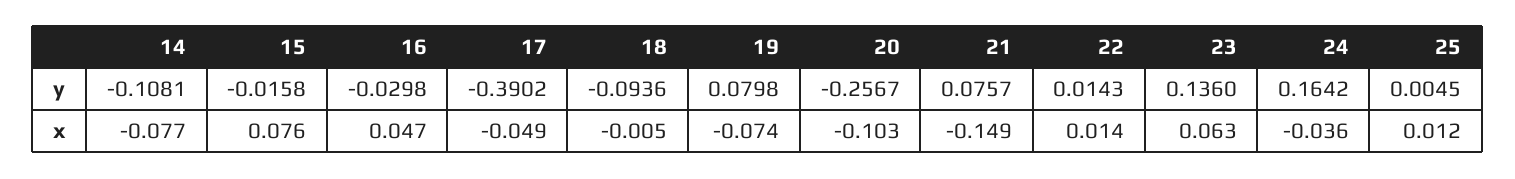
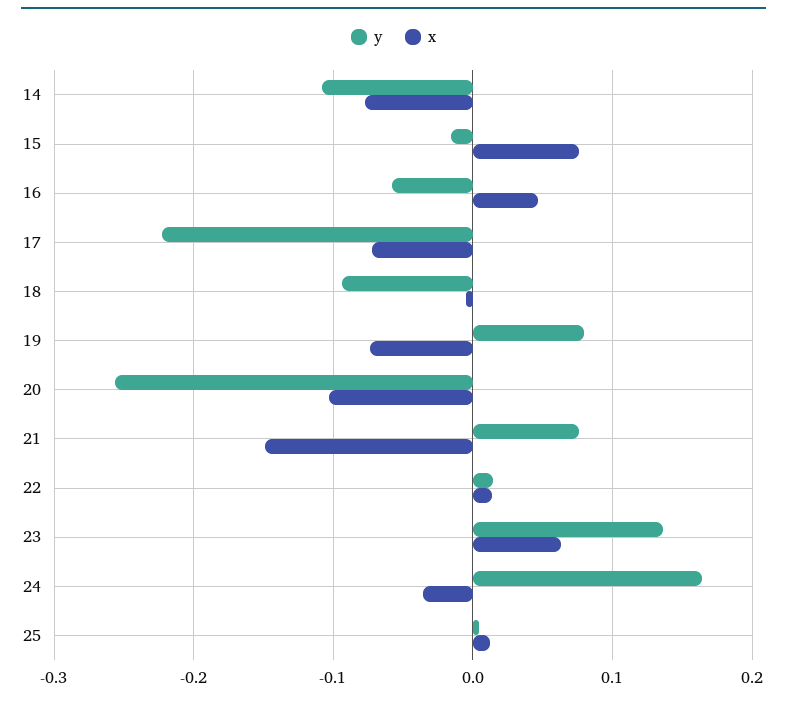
y, 16: -0.0298 -> -0.06
y, 17: -0.3902 -> -0.22
x, 17: -0.049 -> -0.07

